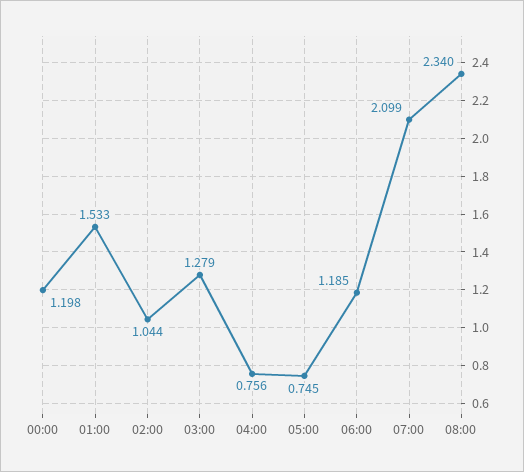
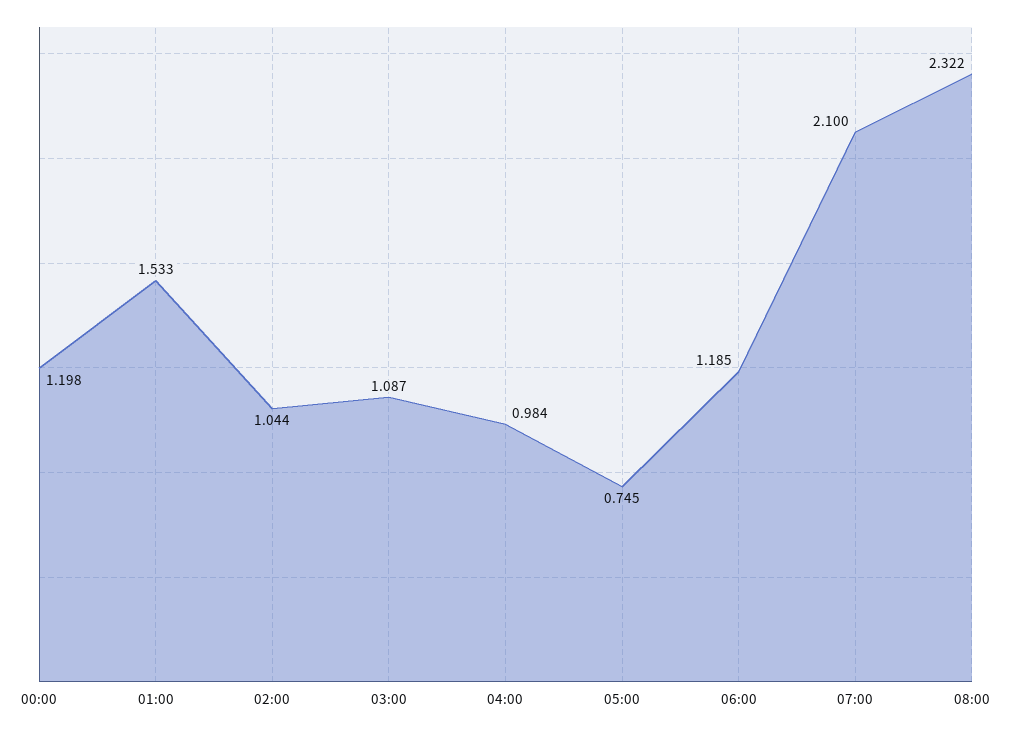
03:00: 1.279 -> 1.087
04:00: 0.756 -> 0.984
07:00: 2.099 -> 2.1
08:00: 2.34 -> 2.322

